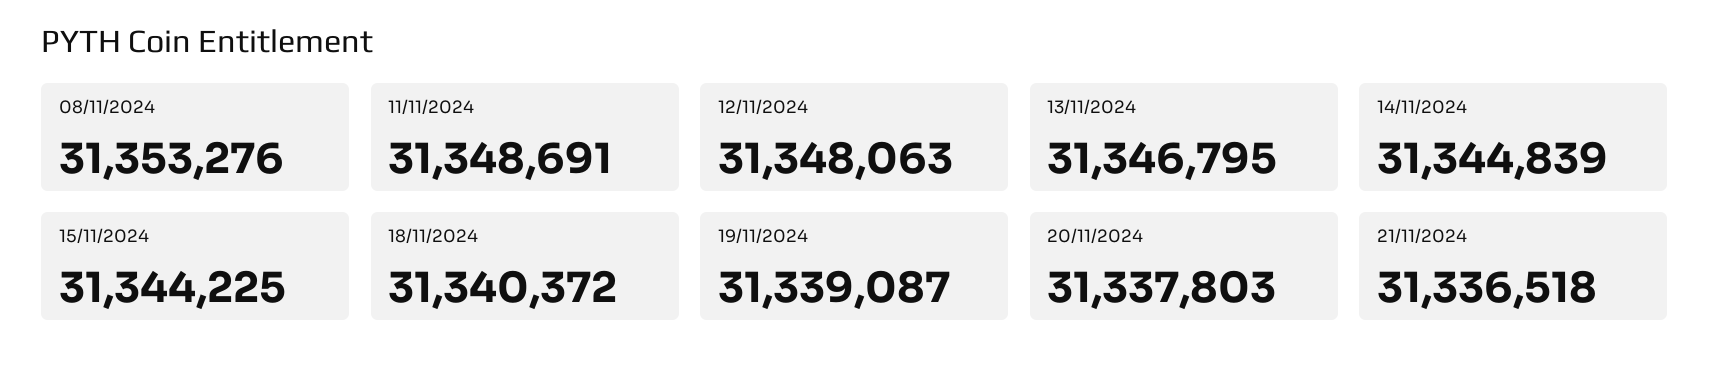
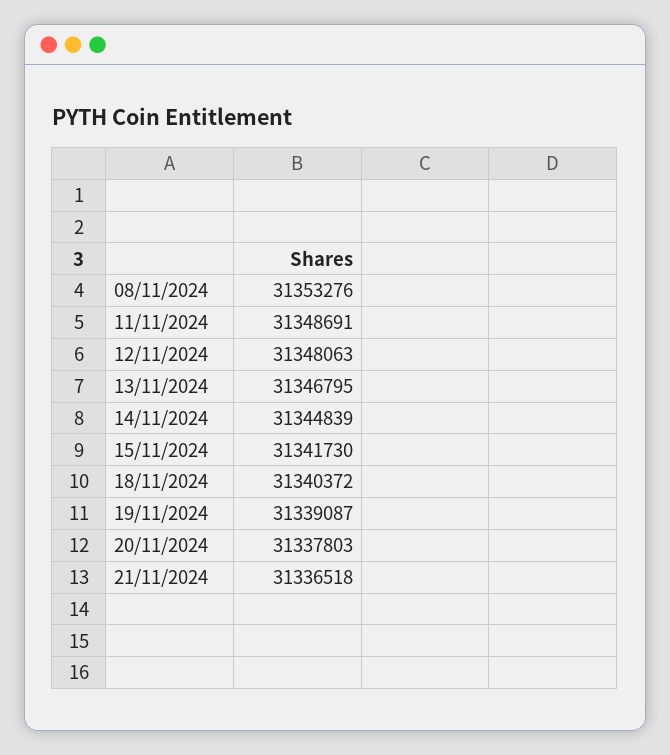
15/11/2024: 31344225 -> 31341730

